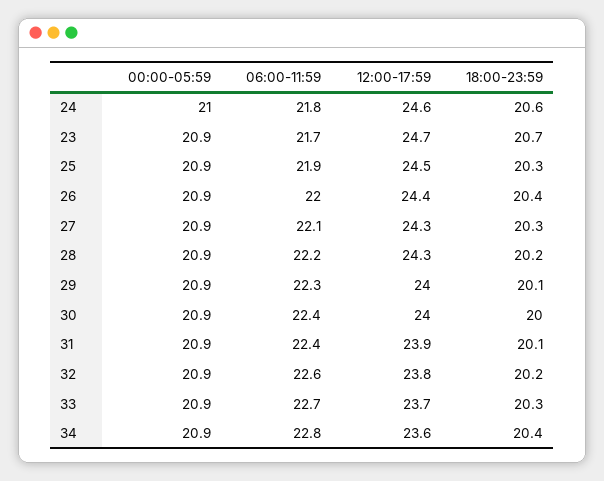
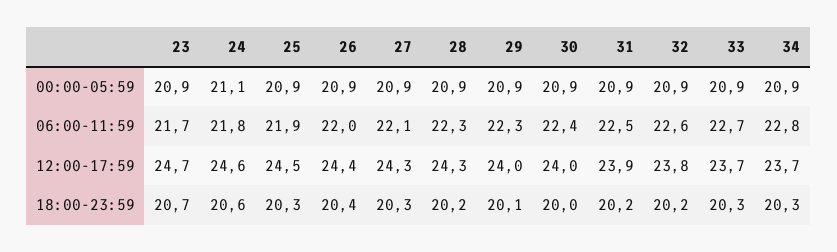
00:00-05:59, 24: 21 -> 21.1
06:00-11:59, 28: 22.2 -> 22.3
06:00-11:59, 31: 22.4 -> 22.5
18:00-23:59, 31: 20.1 -> 20.2
12:00-17:59, 34: 23.6 -> 23.7
18:00-23:59, 34: 20.4 -> 20.3

